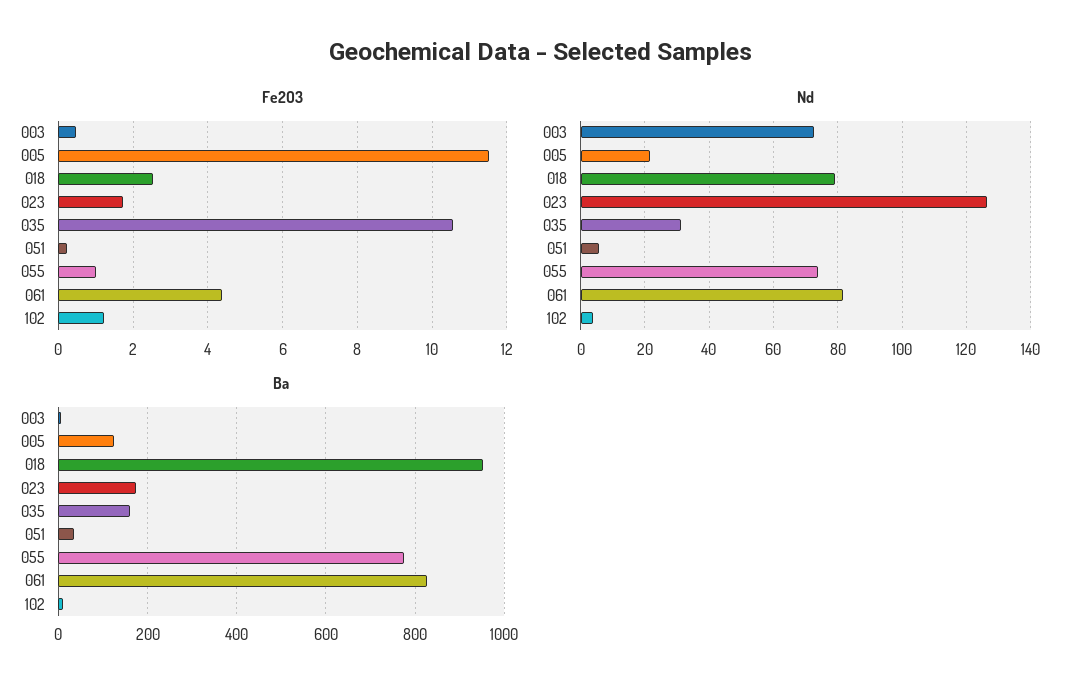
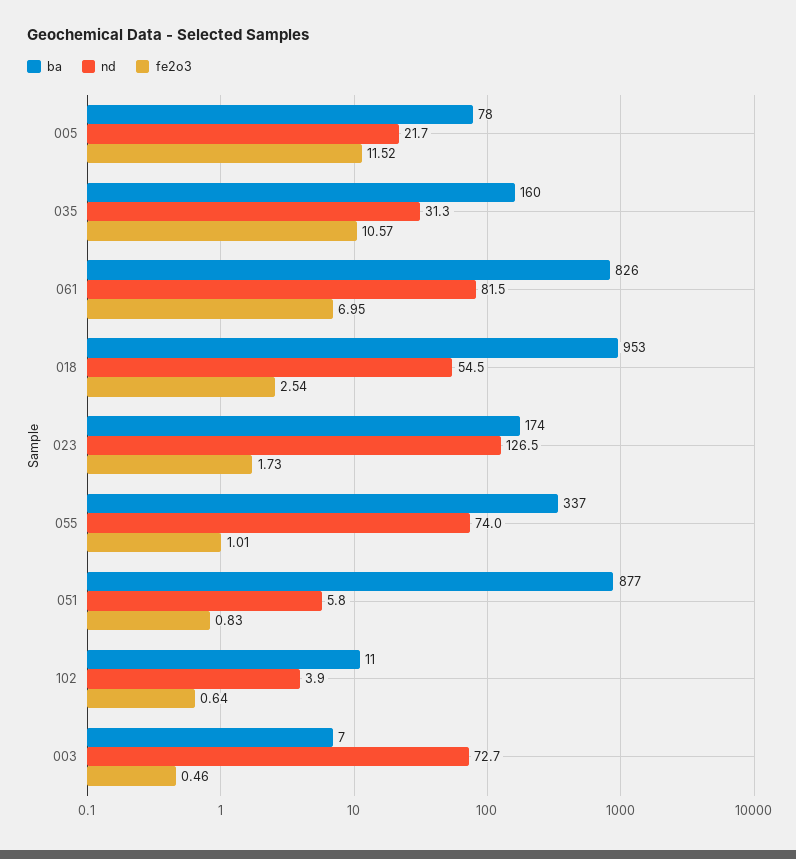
Fe2O3, 051: 0.2 -> 0.83
Fe2O3, 061: 4.4 -> 6.95
Fe2O3, 102: 1.2 -> 0.64
Nd, 018: 80 -> 54.5
Ba, 005: 120 -> 78
Ba, 051: 40 -> 877
Ba, 055: 780 -> 337

